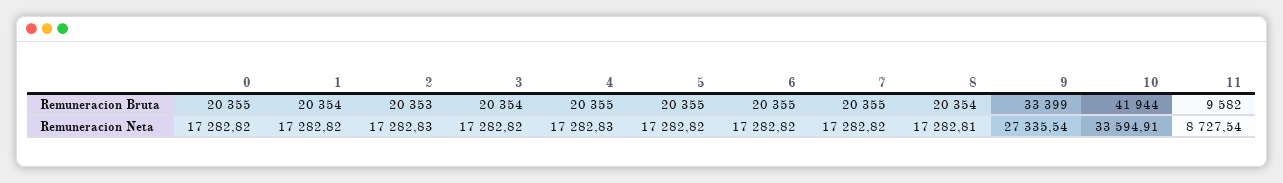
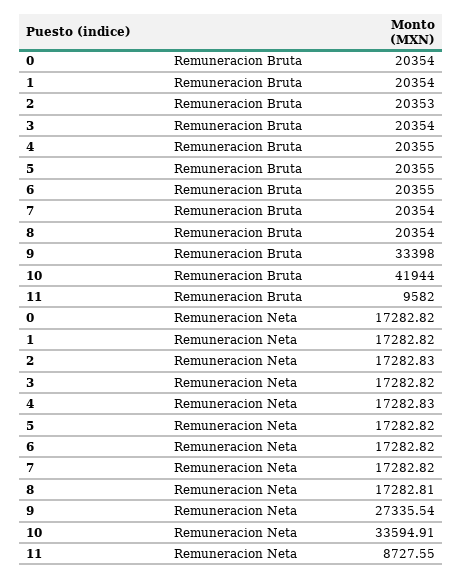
0, Remuneracion Bruta: 20355 -> 20354
7, Remuneracion Bruta: 20355 -> 20354
9, Remuneracion Bruta: 33399 -> 33398
11, Remuneracion Neta: 8727.54 -> 8727.55

